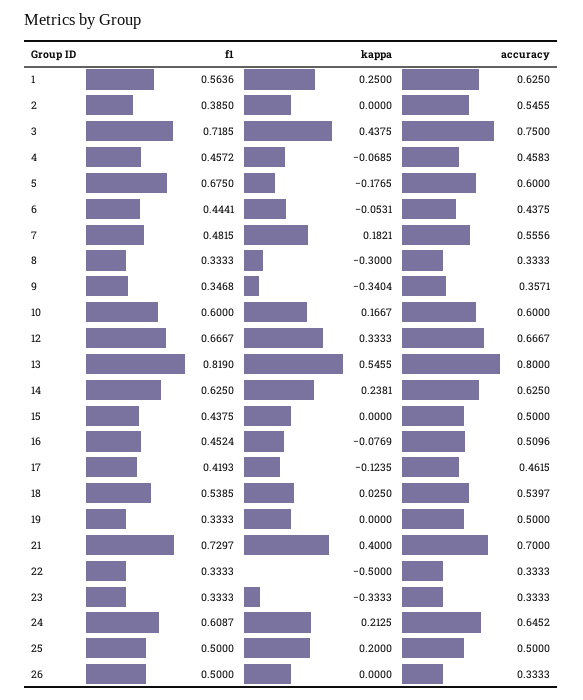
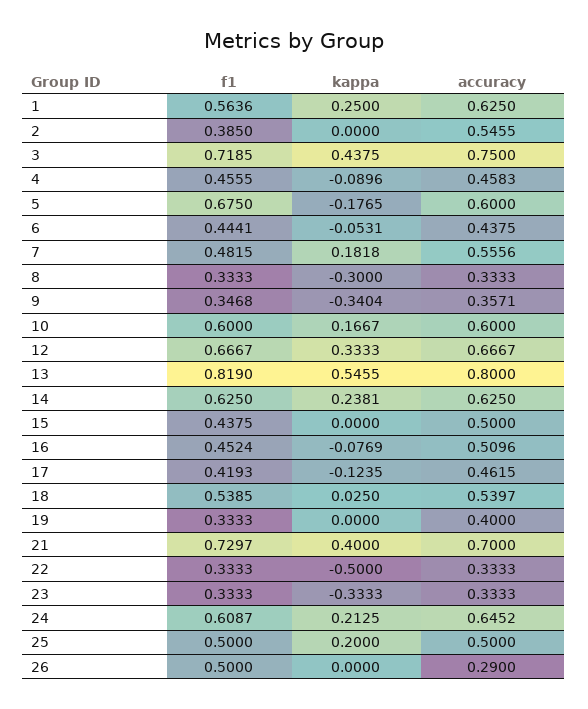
f1, 4: 0.4572 -> 0.4555
kappa, 4: -0.0685 -> -0.0896
kappa, 7: 0.1821 -> 0.1818
accuracy, 19: 0.5 -> 0.4
accuracy, 26: 0.3333 -> 0.29

